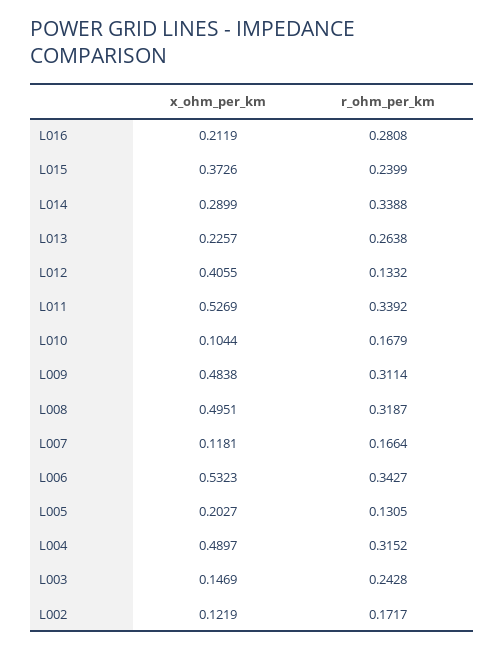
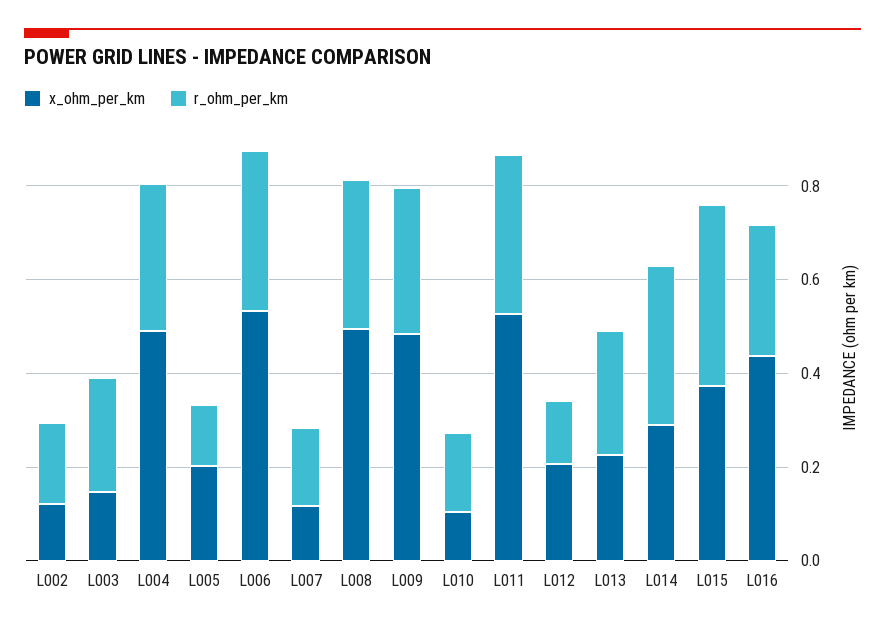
x_ohm_per_km, L016: 0.2119 -> 0.45
r_ohm_per_km, L015: 0.2399 -> 0.4
x_ohm_per_km, L012: 0.4055 -> 0.2

